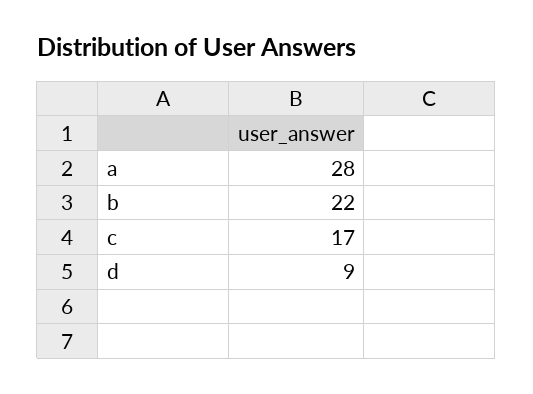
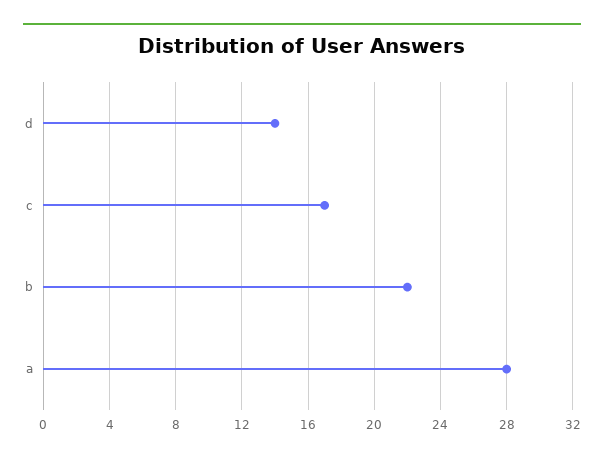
d: 9 -> 14

